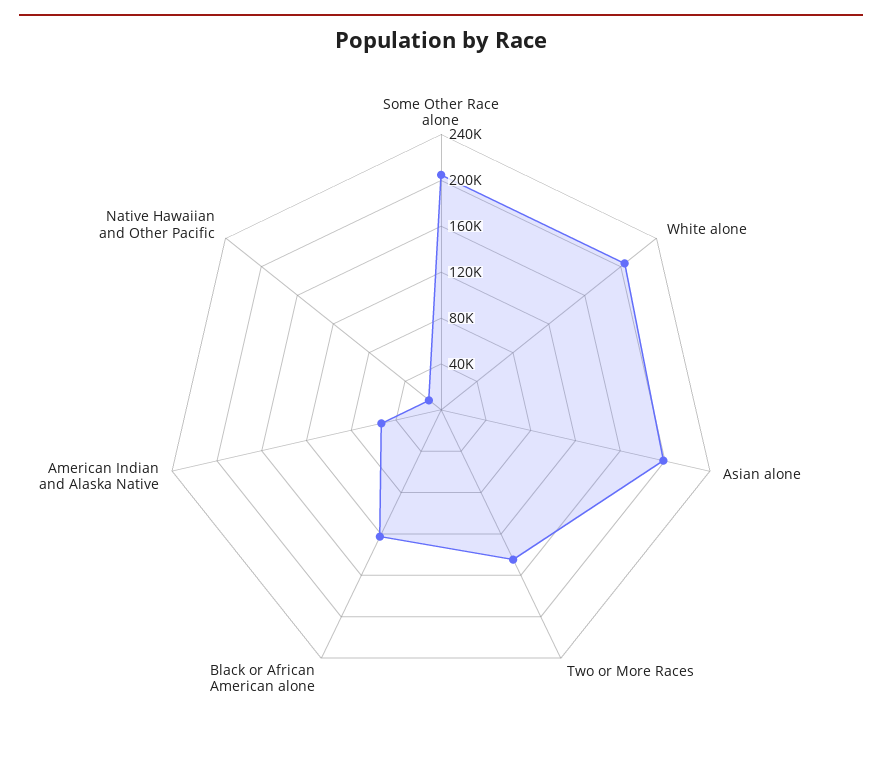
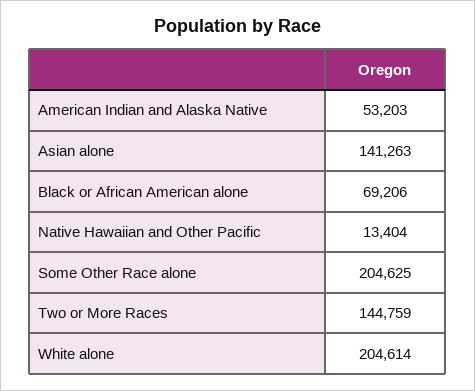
Asian alone: 200000 -> 141263
Black or African American alone: 120000 -> 69206

